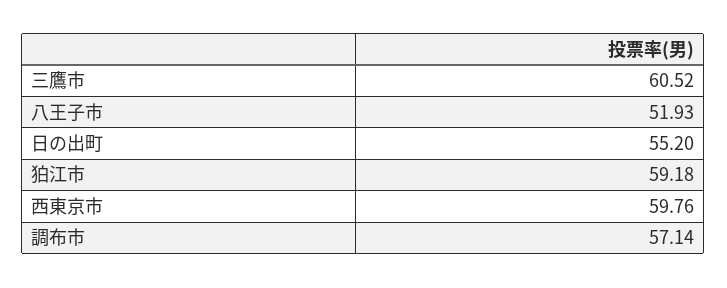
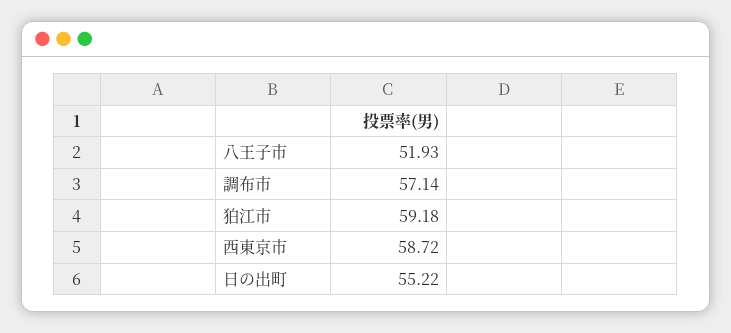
三鷹市: 60.52 -> none
日の出町: 55.2 -> 55.22
西東京市: 59.76 -> 58.72

